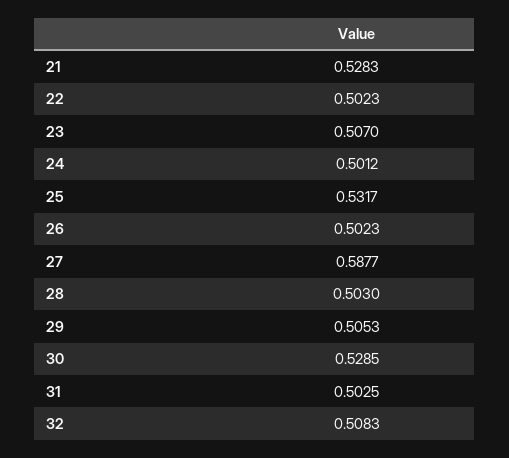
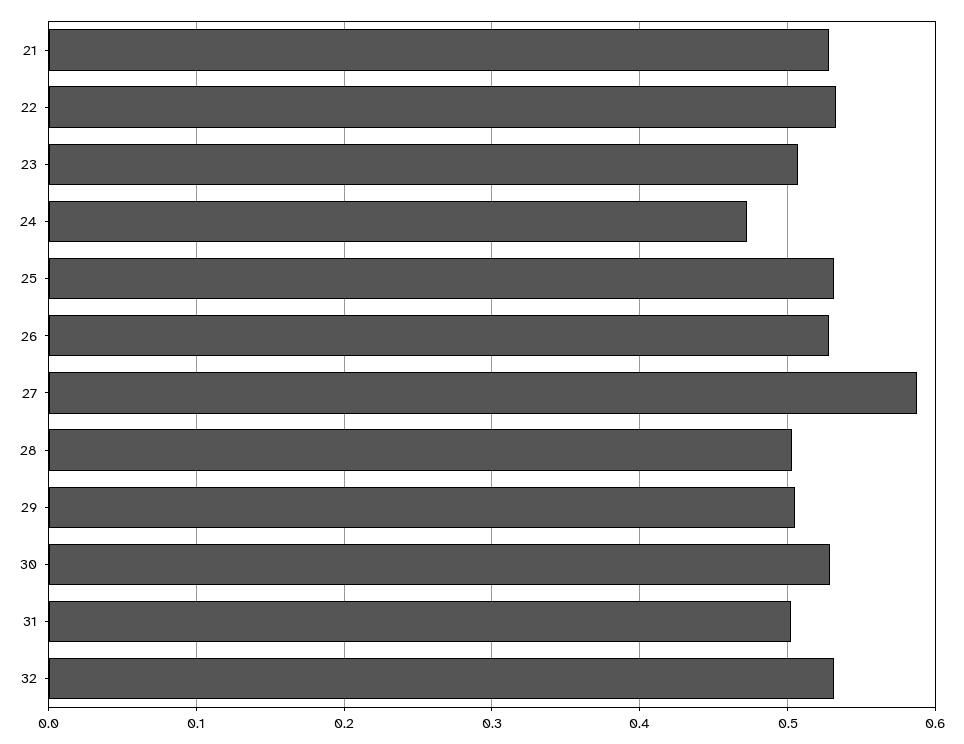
22: 0.5023 -> 0.53
24: 0.5012 -> 0.47
26: 0.5023 -> 0.53
32: 0.5083 -> 0.53

